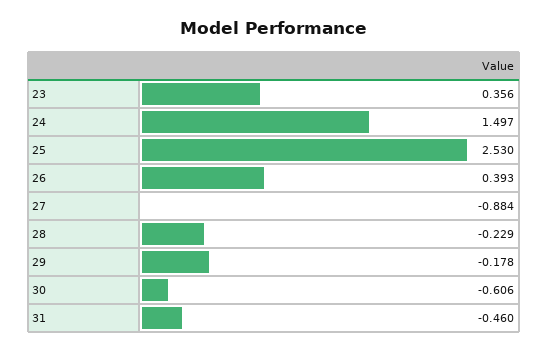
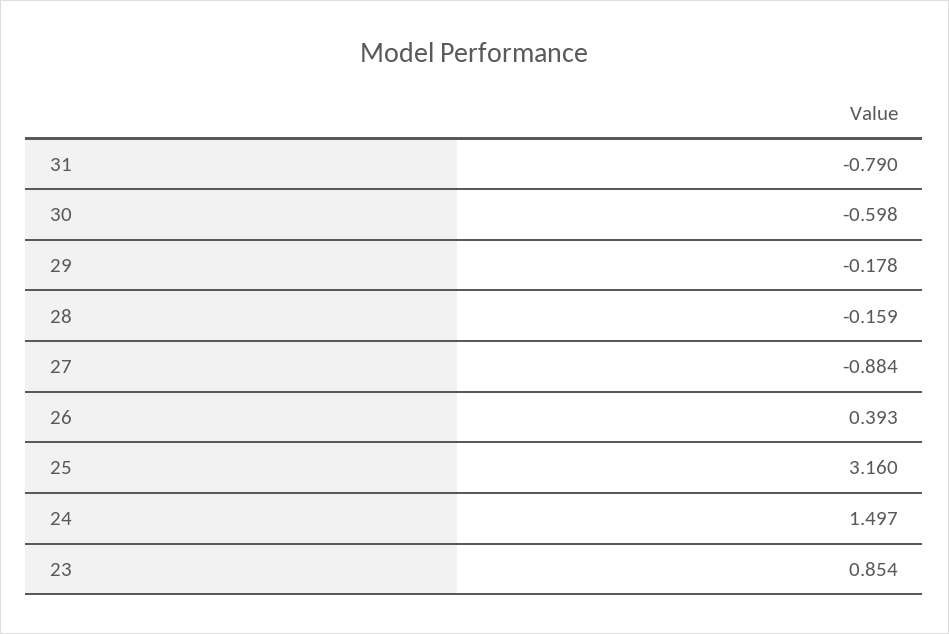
23: 0.356 -> 0.854
25: 2.53 -> 3.16
28: -0.229 -> -0.159
30: -0.606 -> -0.598
31: -0.46 -> -0.79

